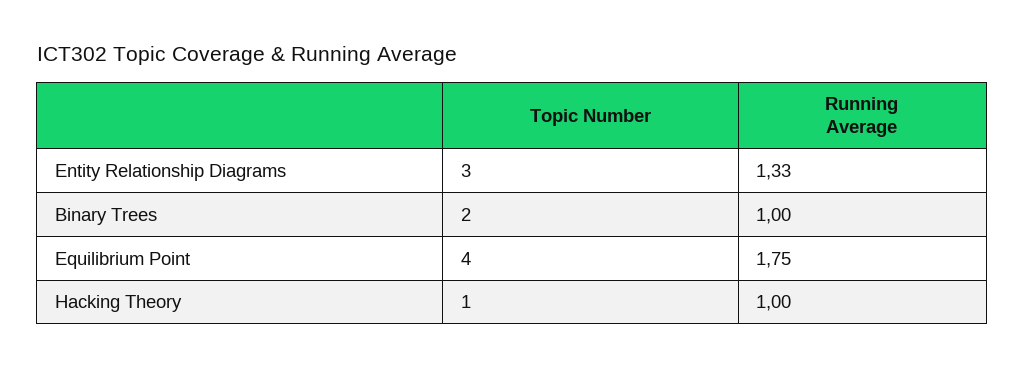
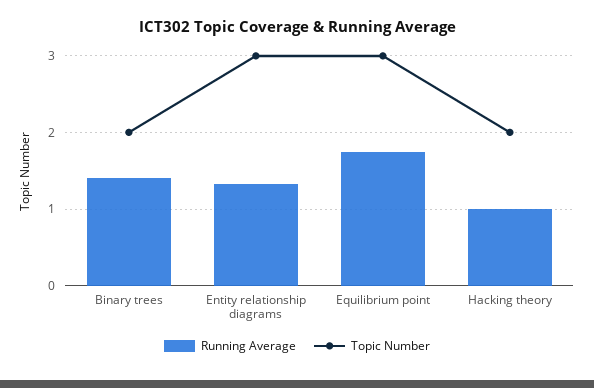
Running Average, Binary Trees: 1 -> 1.4
Topic Number, Equilibrium Point: 4 -> 3
Topic Number, Hacking Theory: 1 -> 2

